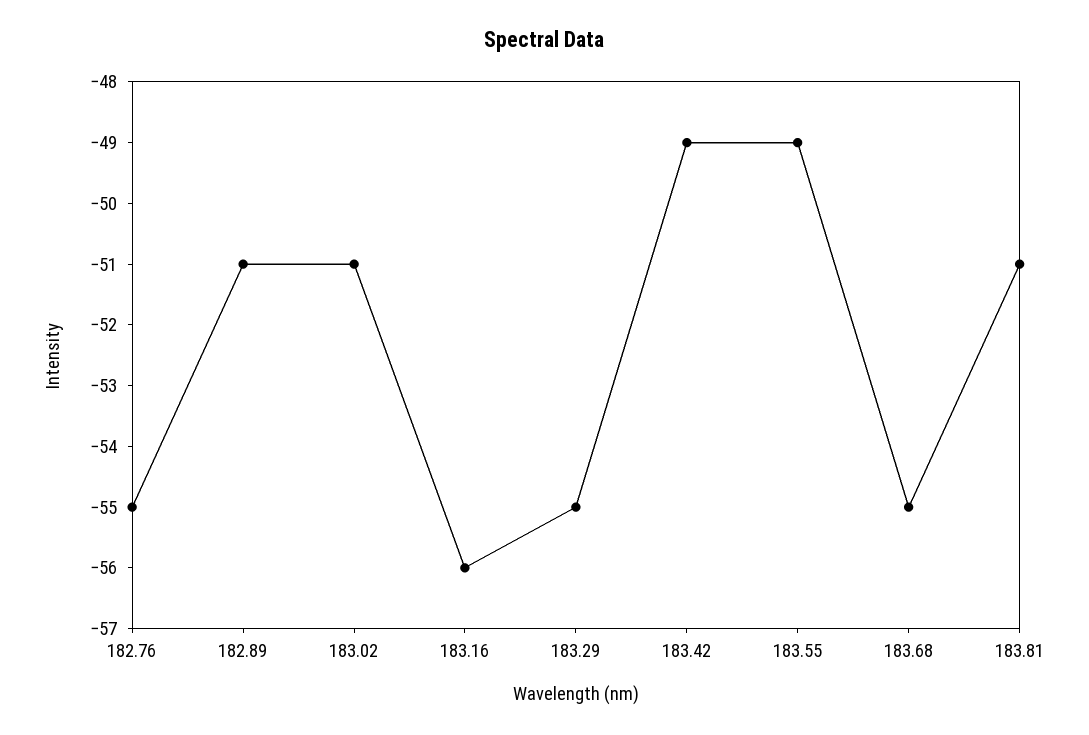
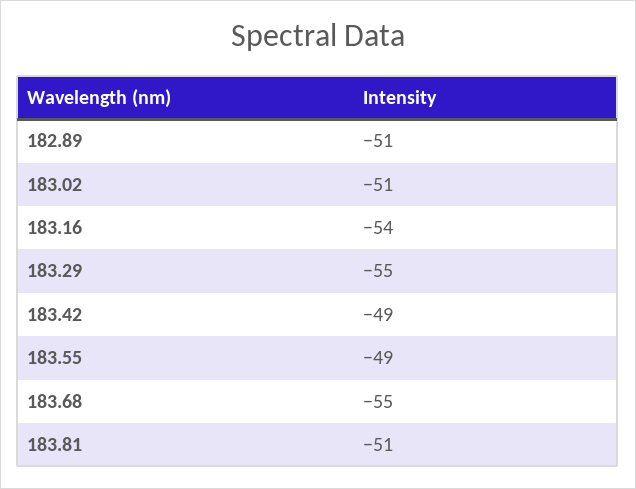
182.76: -55 -> none
183.16: -56 -> -54

